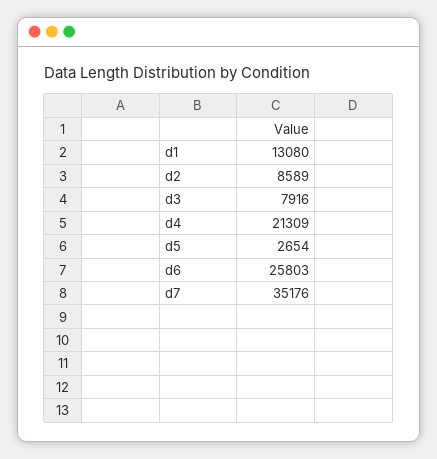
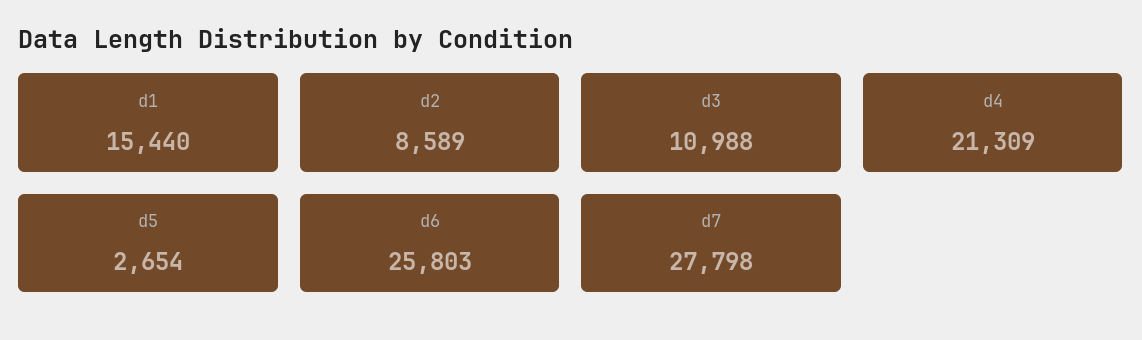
d1: 13080 -> 15440
d3: 7916 -> 10988
d7: 35176 -> 27798

